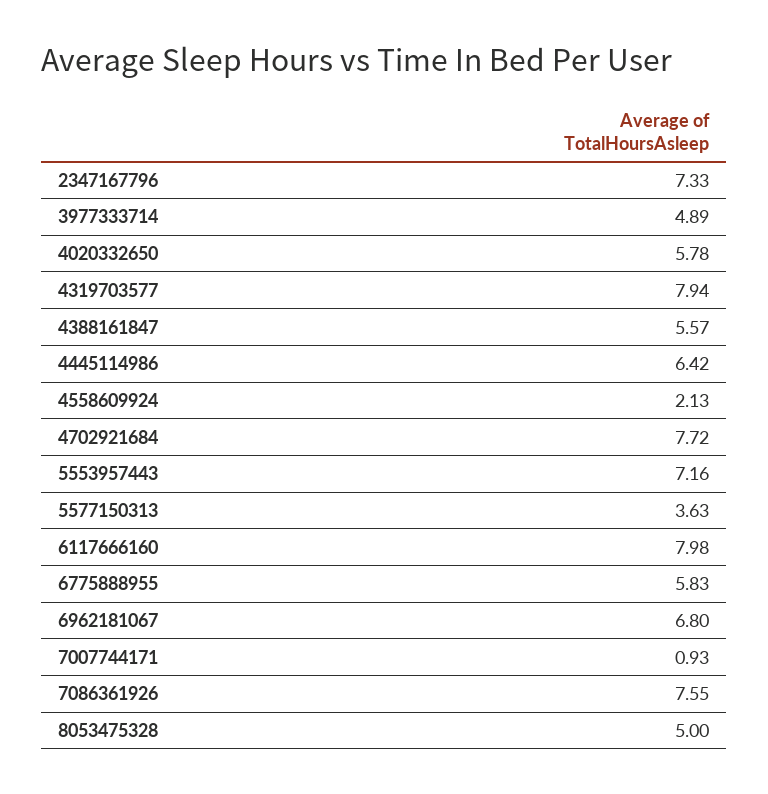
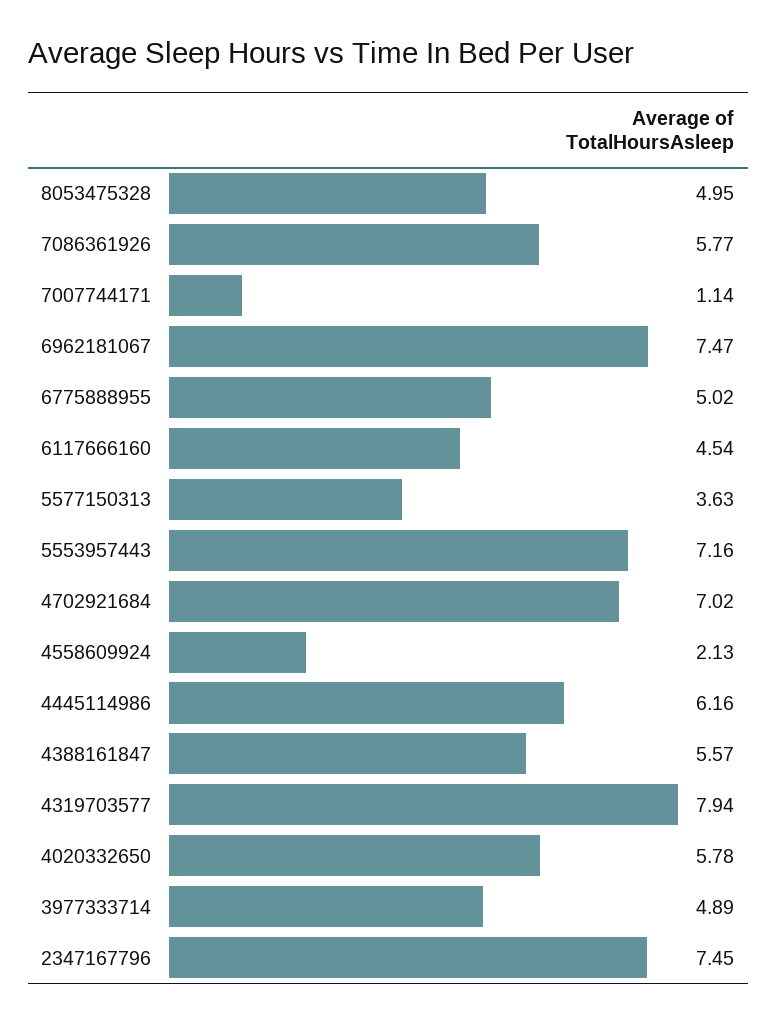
2347167796: 7.33 -> 7.45
4445114986: 6.42 -> 6.16
4702921684: 7.72 -> 7.02
6117666160: 7.98 -> 4.54
6775888955: 5.83 -> 5.02
6962181067: 6.8 -> 7.47
7007744171: 0.93 -> 1.14
7086361926: 7.55 -> 5.77
8053475328: 5 -> 4.95

